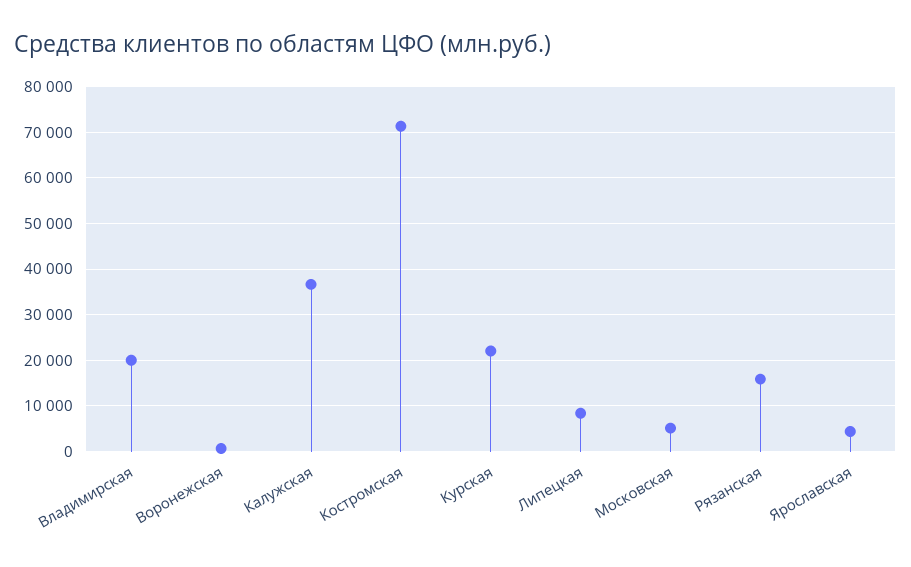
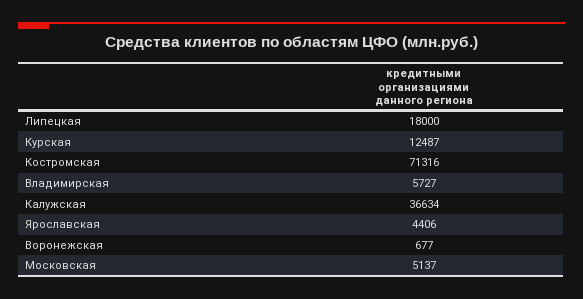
Владимирская: 20000 -> 5727
Курская: 22000 -> 12487
Липецкая: 8000 -> 18000
Рязанская: 16000 -> none

